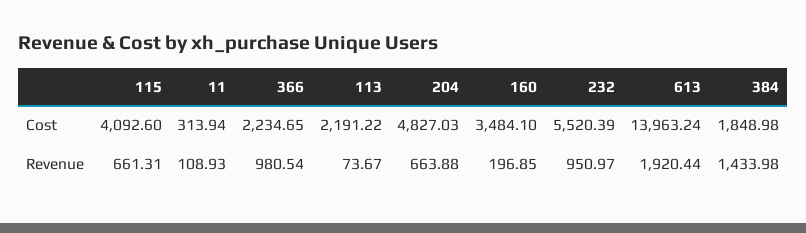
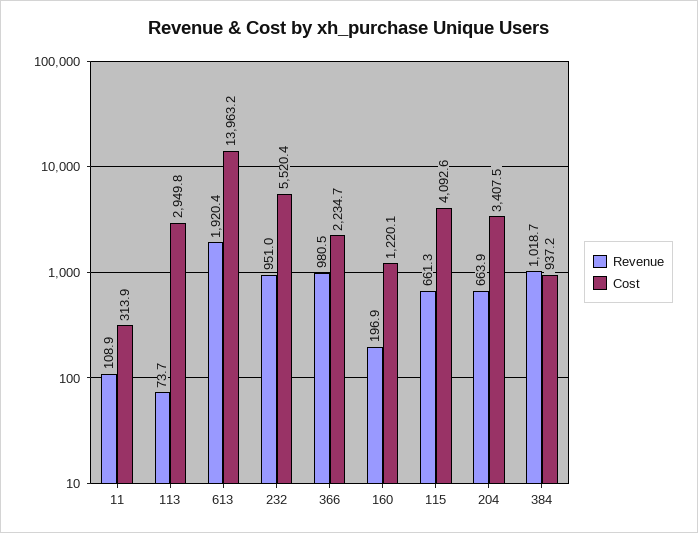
Cost, 113: 2191.22 -> 2949.8
Cost, 204: 4827.03 -> 3407.5
Cost, 160: 3484.1 -> 1220.1
Cost, 384: 1848.98 -> 937.2
Revenue, 384: 1433.98 -> 1018.7

